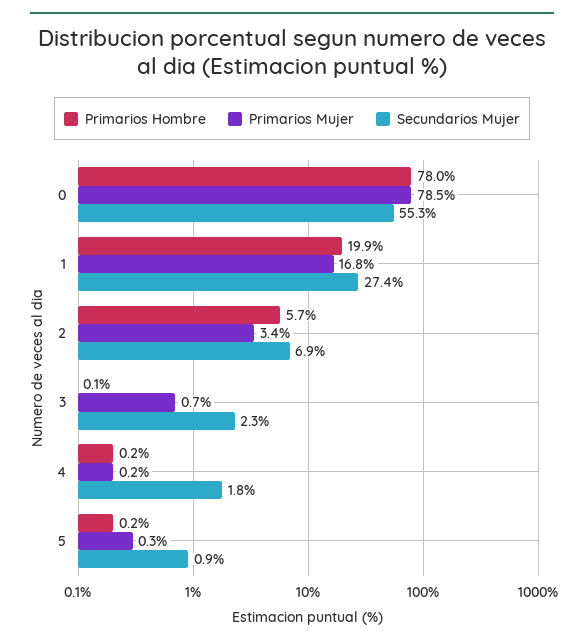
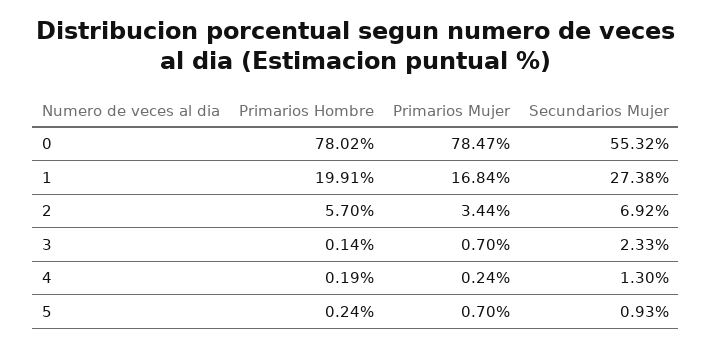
Secundarios Mujer, 4: 1.8 -> 1.3
Primarios Mujer, 5: 0.3 -> 0.7

